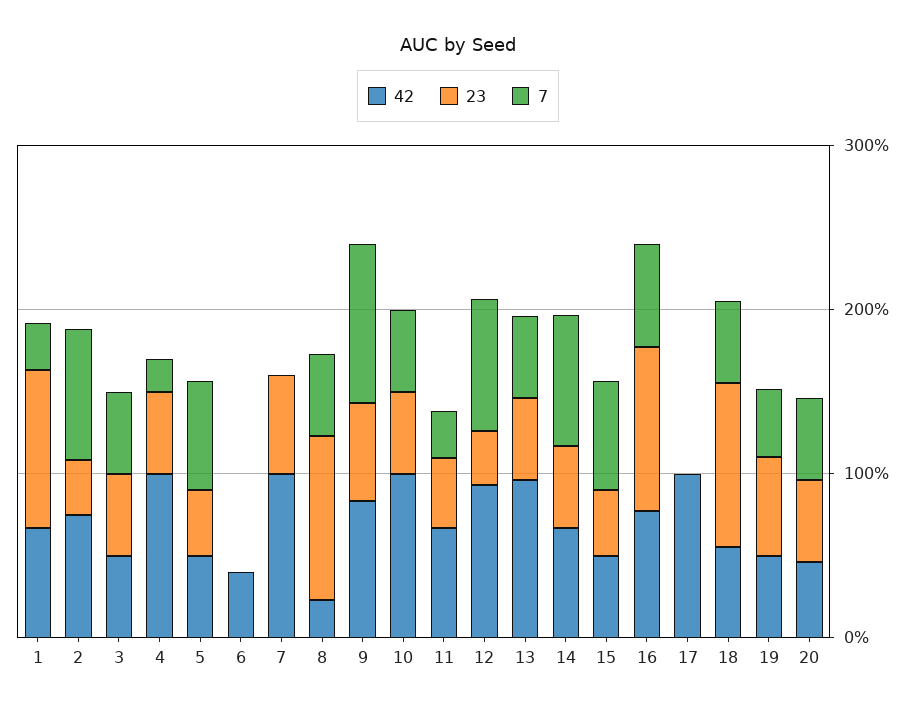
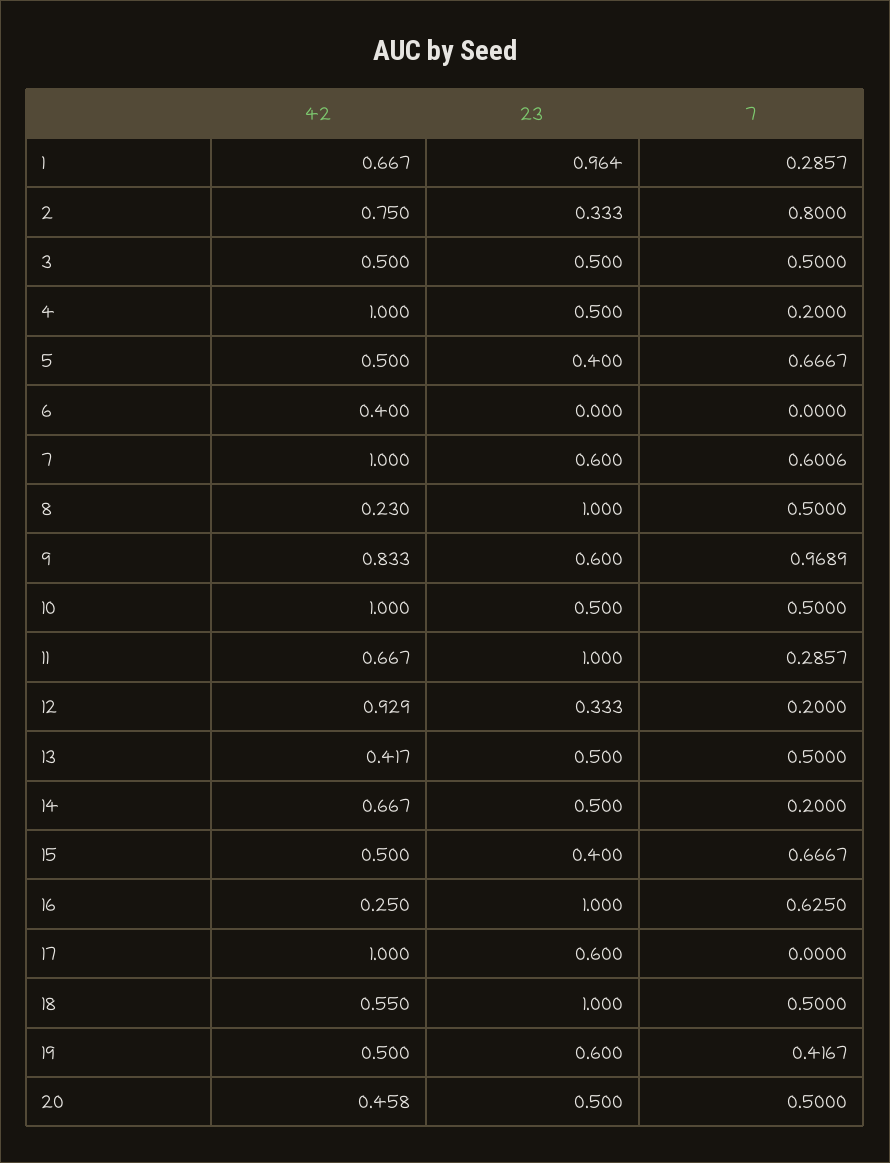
7, 7: 0 -> 0.6006
23, 11: 0.4 -> 1
7, 12: 0.8 -> 0.2
42, 13: 1 -> 0.417
7, 14: 0.8 -> 0.2
42, 16: 0.8 -> 0.25
23, 17: 0 -> 0.6

